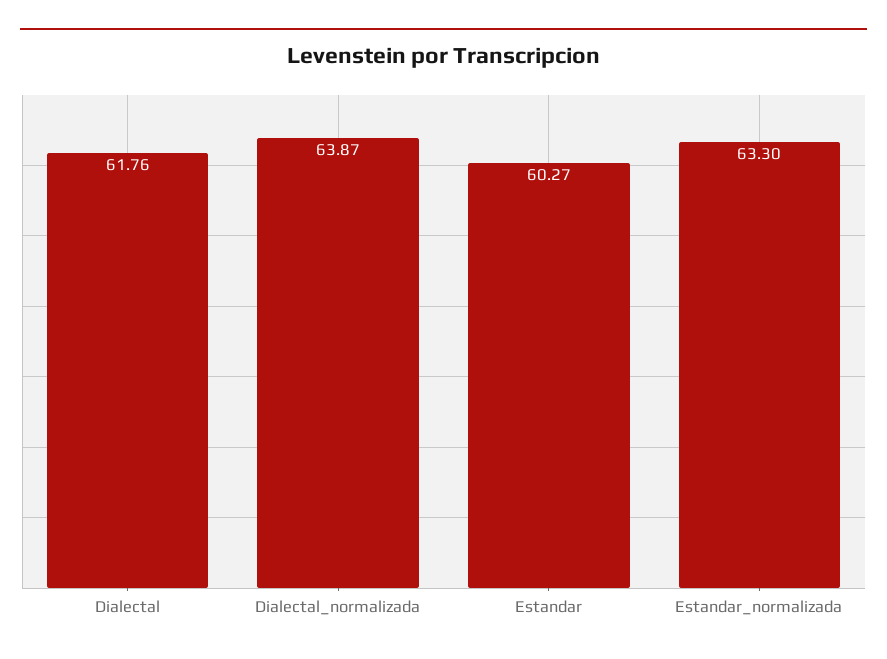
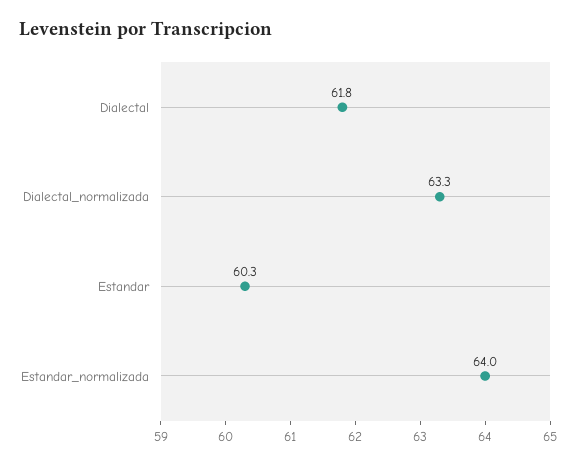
Dialectal_normalizada: 63.87 -> 63.3
Estandar_normalizada: 63.3 -> 64

